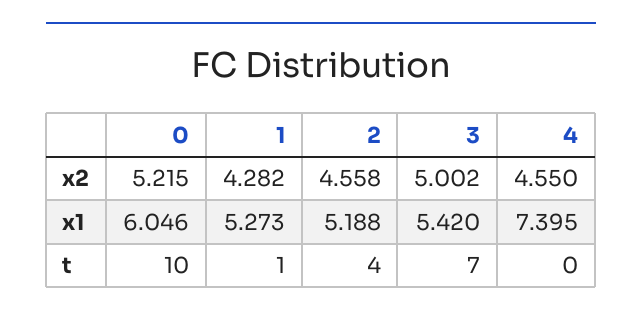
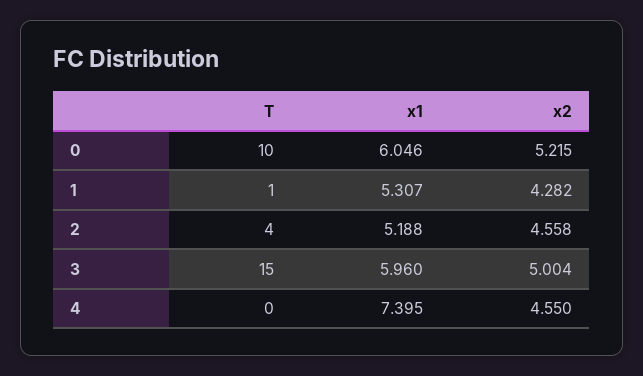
3, x2: 5.002 -> 5.004
1, x1: 5.273 -> 5.307
3, x1: 5.42 -> 5.96
3, t: 7 -> 15

